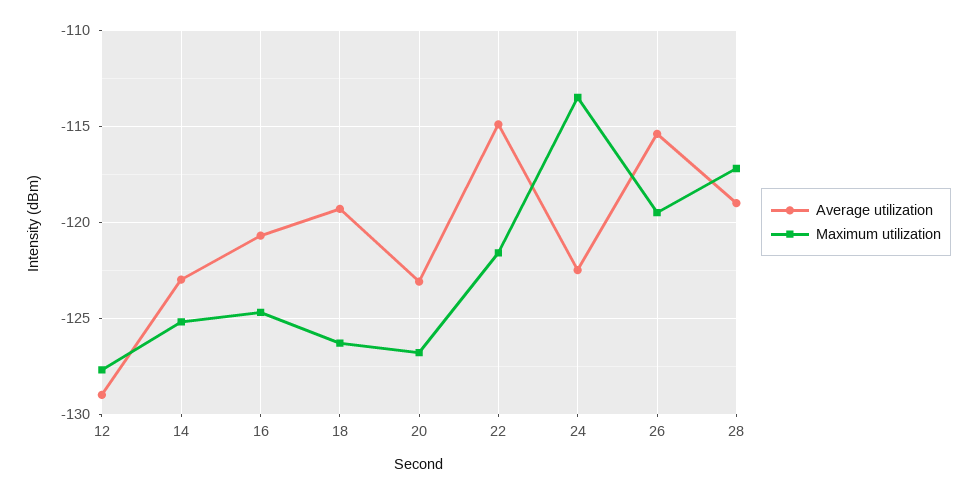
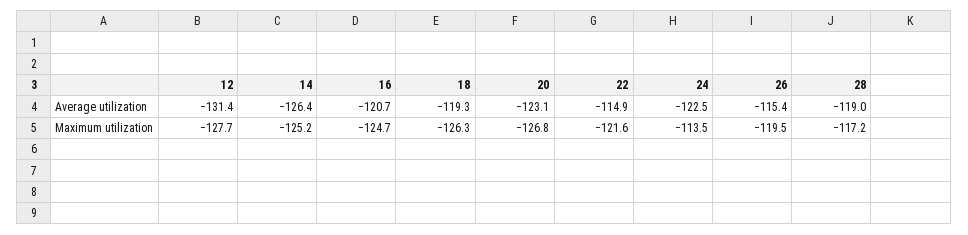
Average utilization, 12: -129 -> -131.4
Average utilization, 14: -123 -> -126.4

